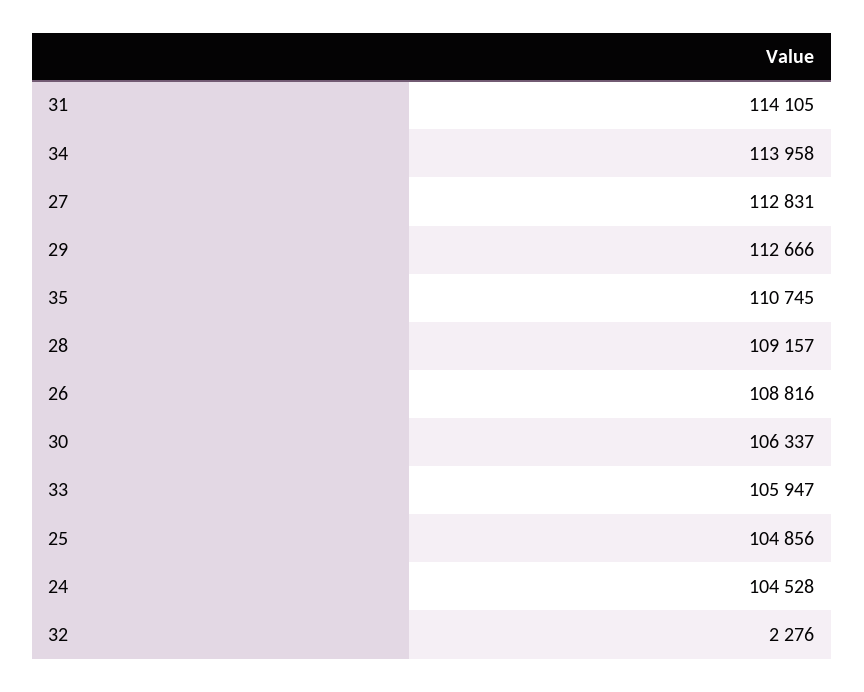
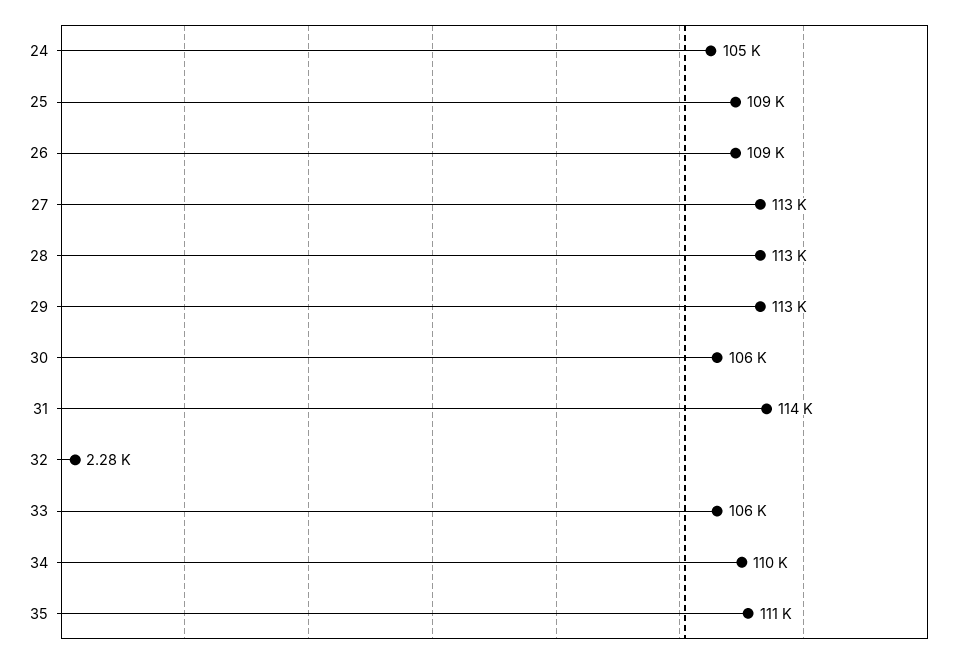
34: 113958 -> 110000
28: 109157 -> 113000
25: 104856 -> 109000

